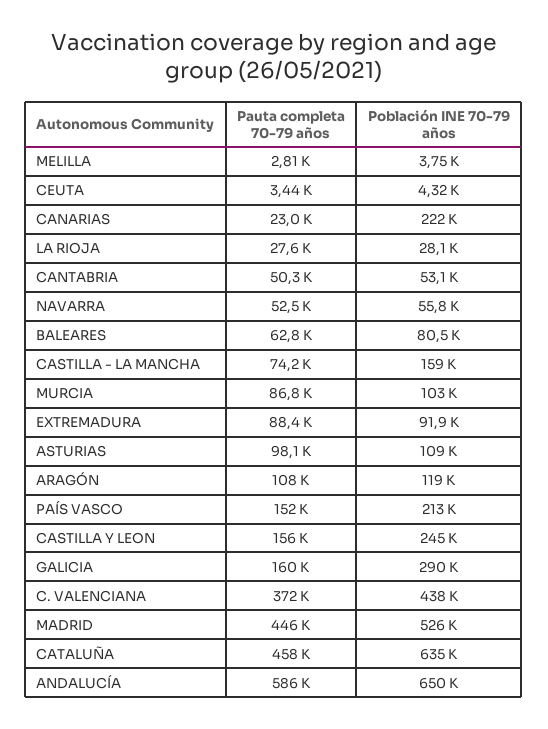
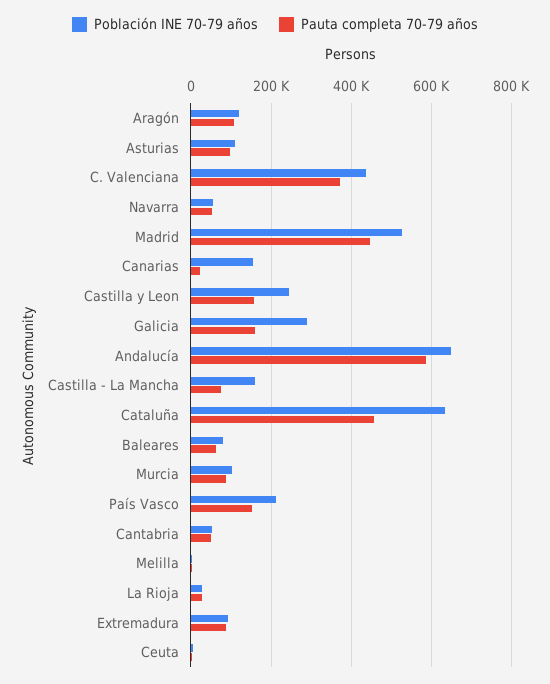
Población INE 70-79 años, CANARIAS: 222000 -> 160000

